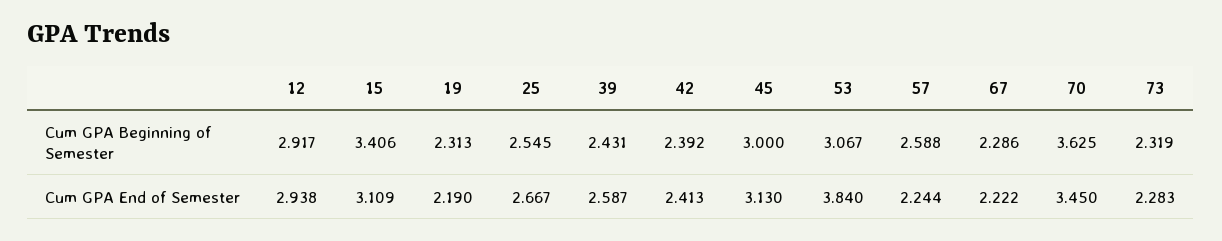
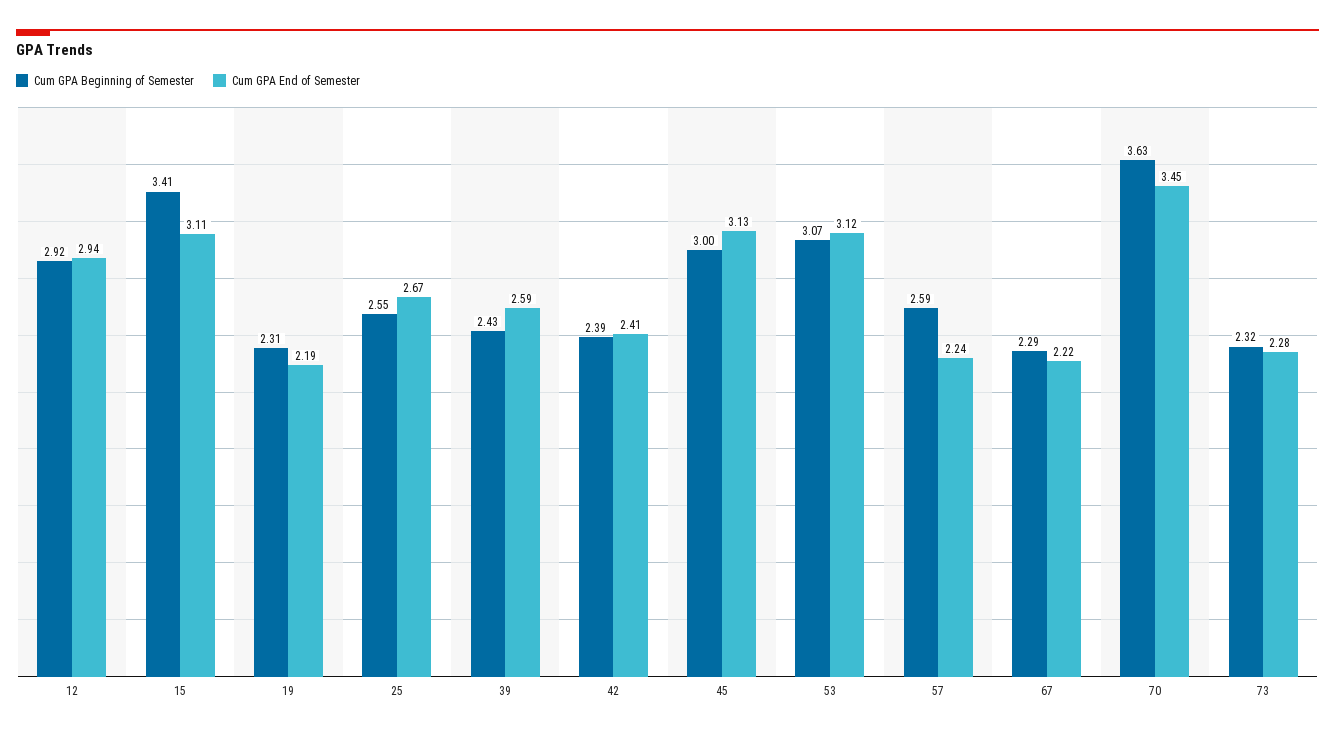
Cum GPA End of Semester, 53: 3.84 -> 3.12

